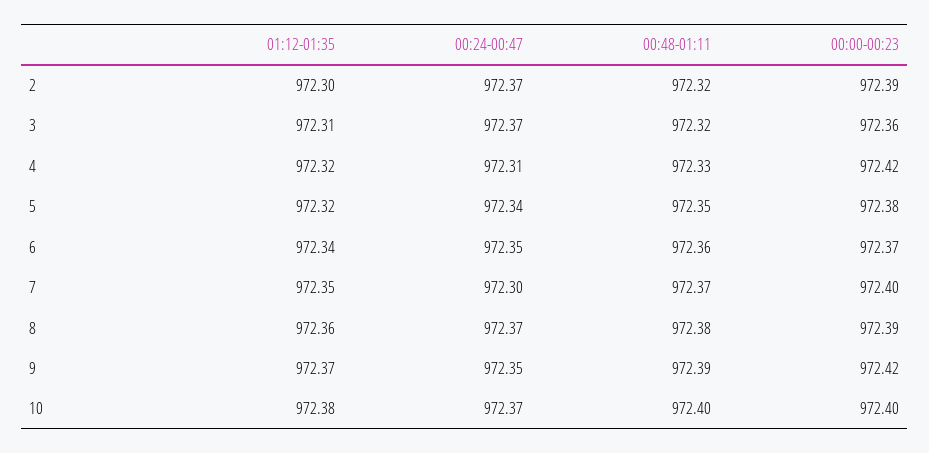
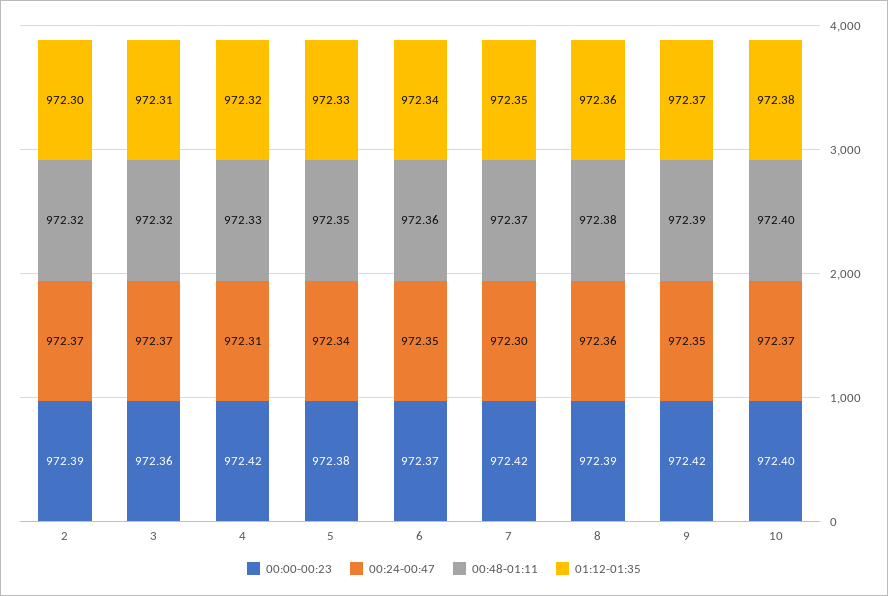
01:12-01:35, 5: 972.32 -> 972.33
00:00-00:23, 7: 972.4 -> 972.42
00:24-00:47, 8: 972.37 -> 972.36

